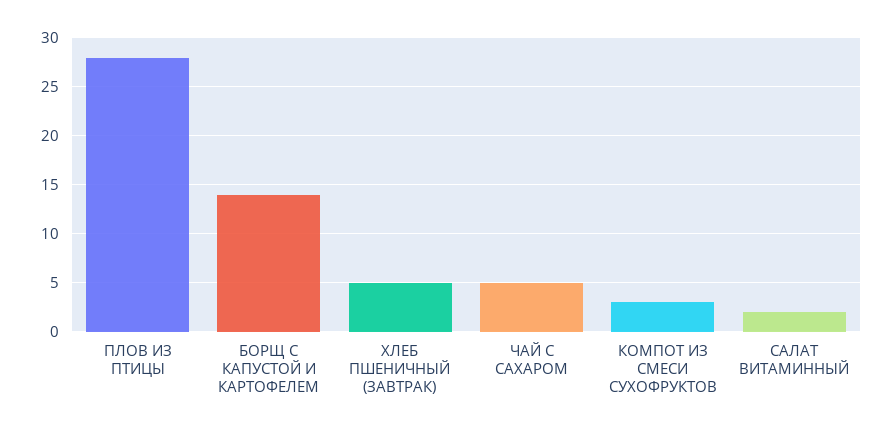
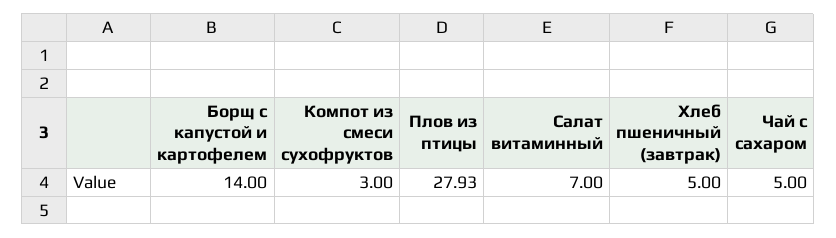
САЛАТ ВИТАМИННЫЙ: 2 -> 7

